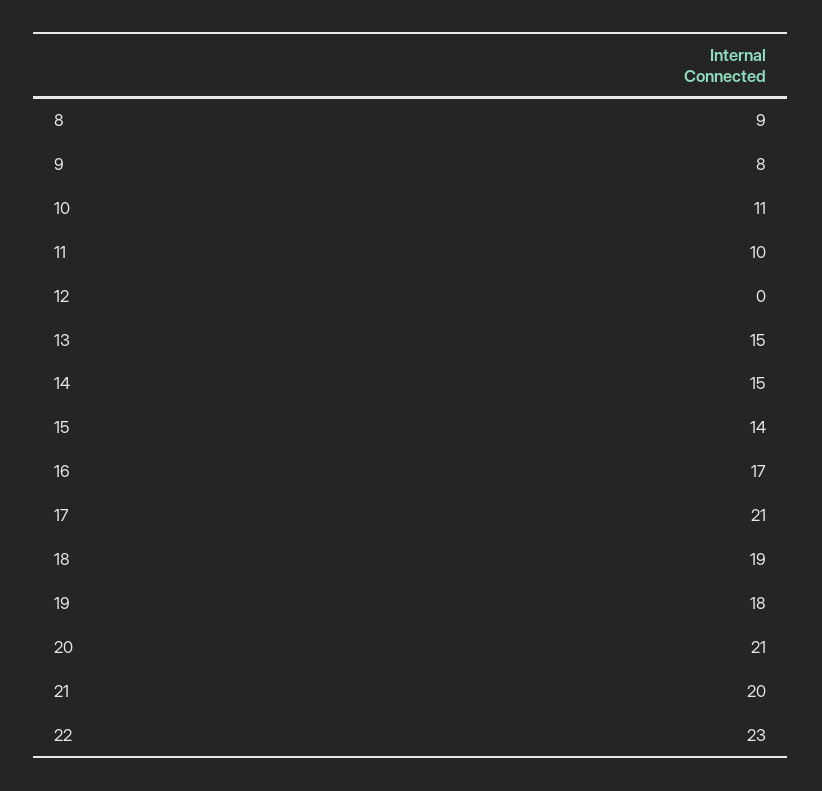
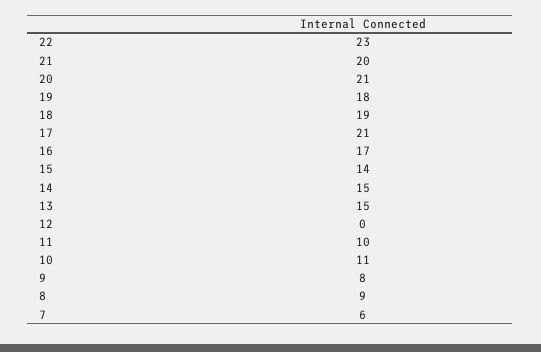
7: none -> 6

